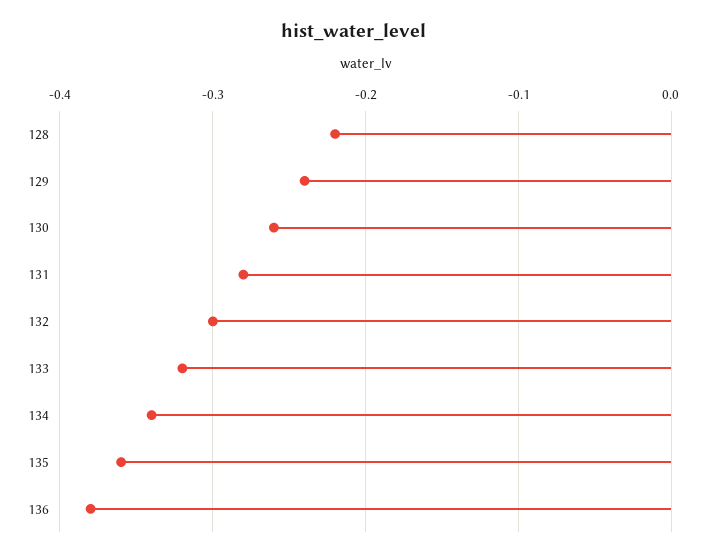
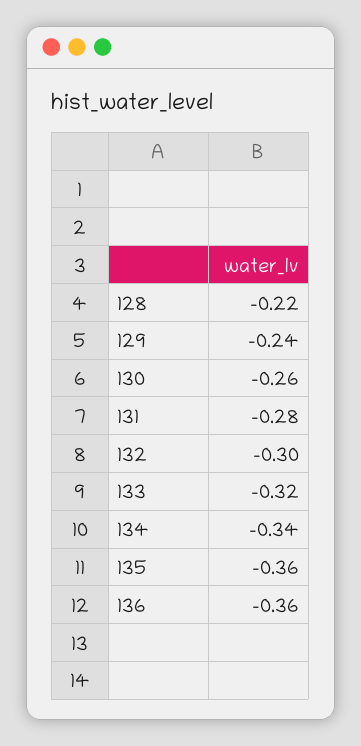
136: -0.38 -> -0.36

